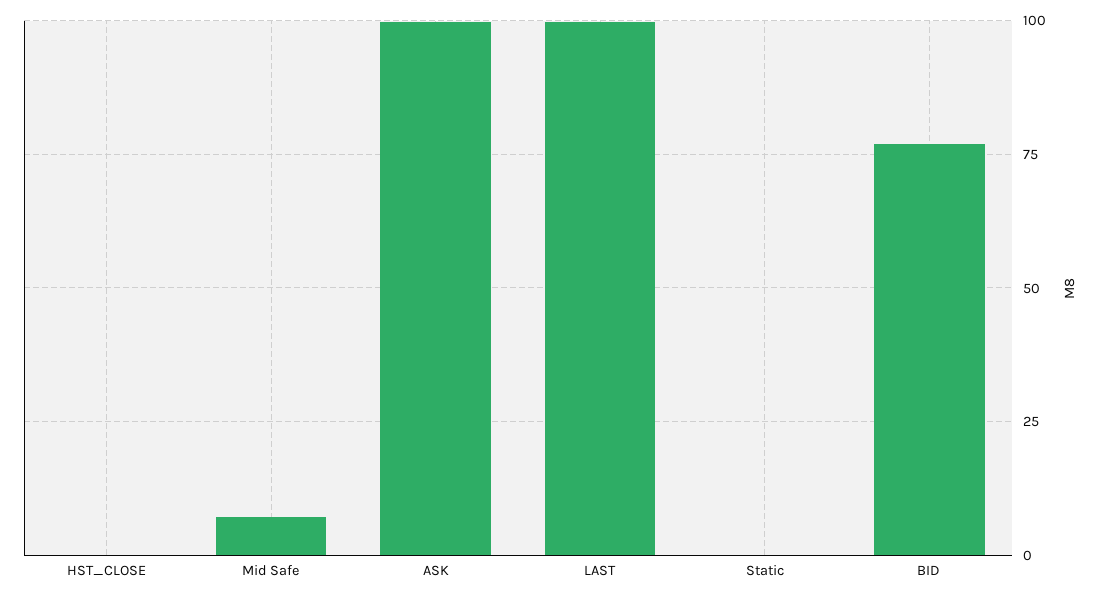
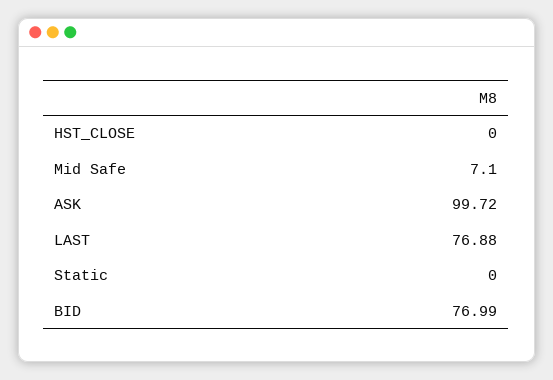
LAST: 100 -> 76.88

